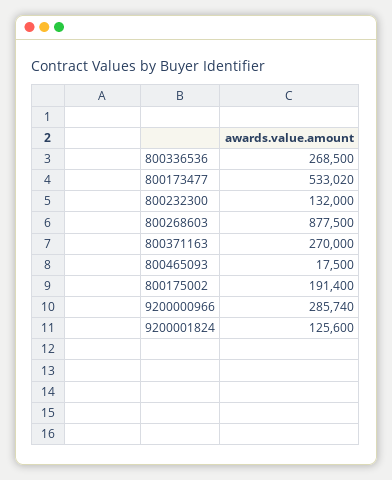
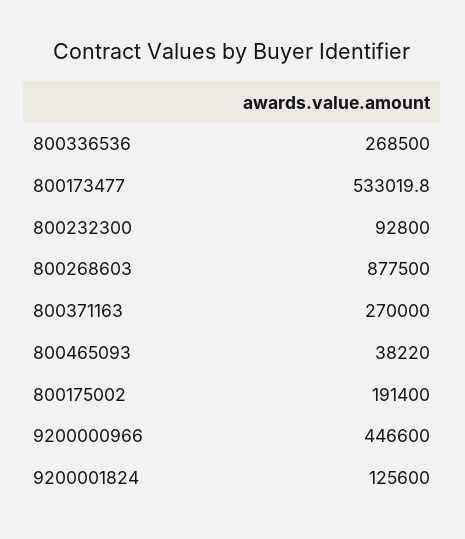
800232300: 132000 -> 92800
800465093: 17500 -> 38220
9200000966: 285740 -> 446600

